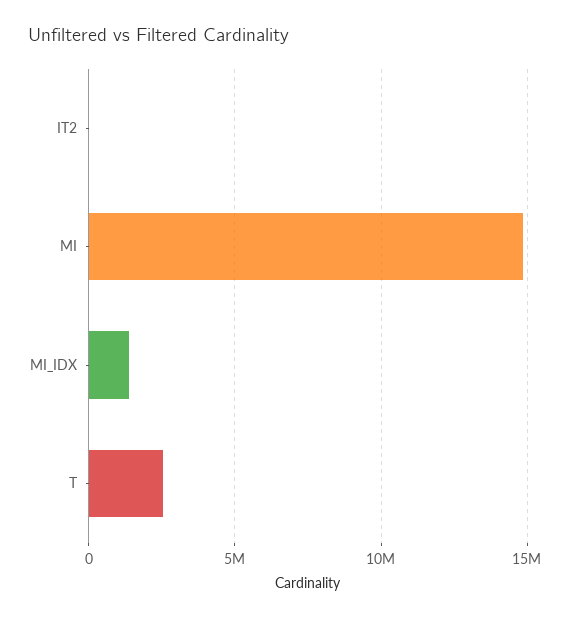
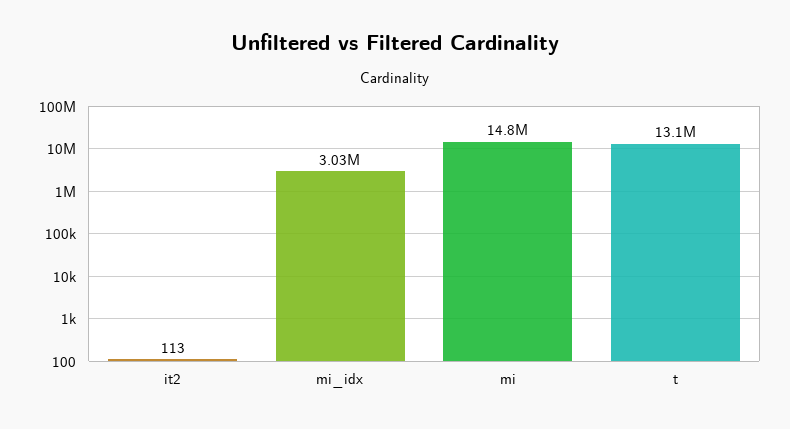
MI_IDX: 1500000 -> 3030000
T: 2500000 -> 13100000

